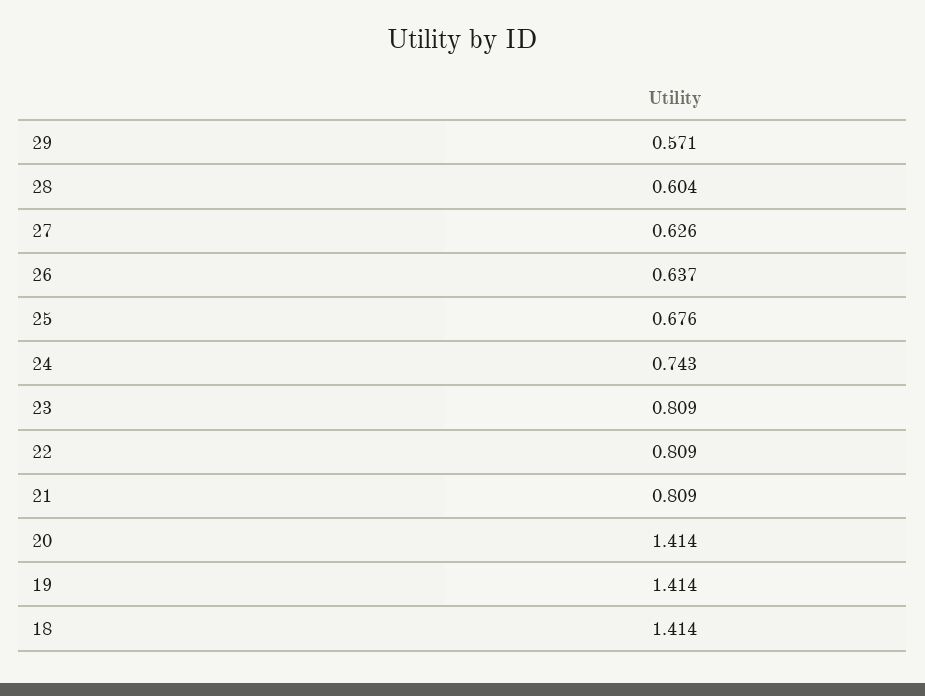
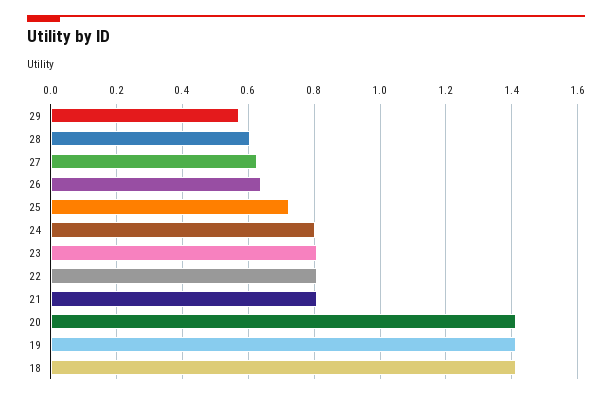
25: 0.676 -> 0.72
24: 0.743 -> 0.8

